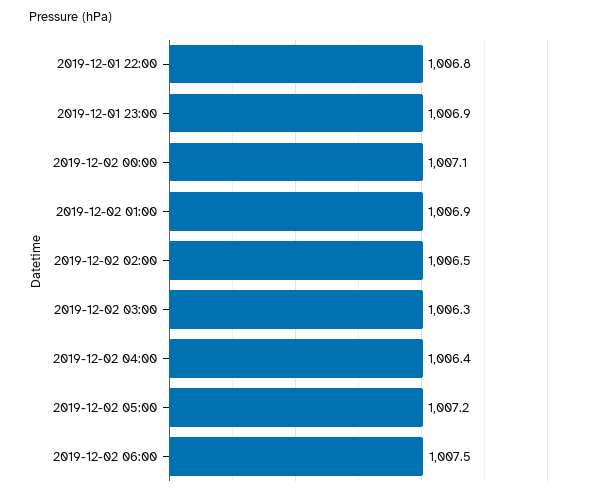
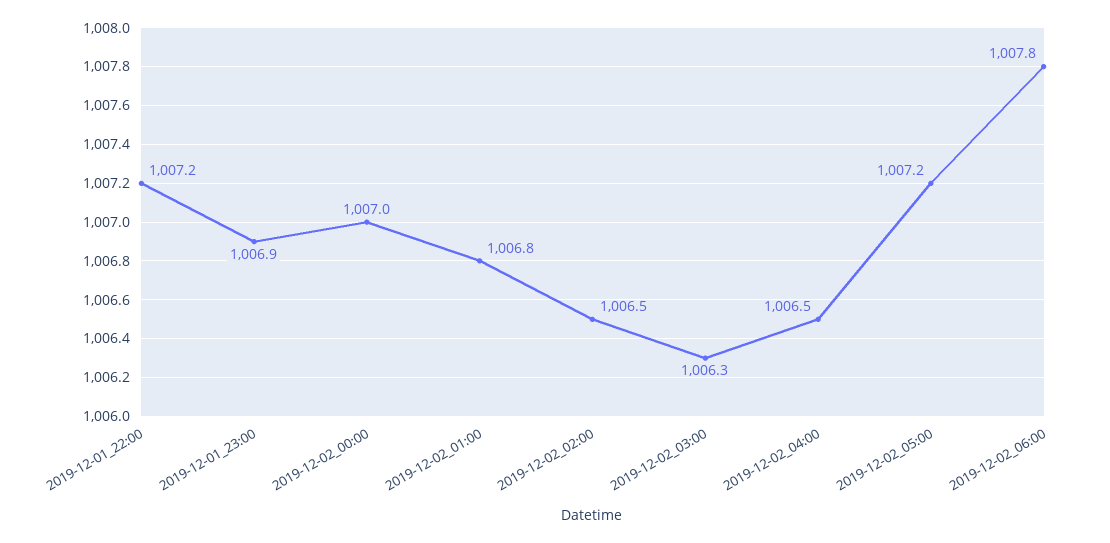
2019-12-01 22:00: 1006.8 -> 1007.2
2019-12-02 00:00: 1007.1 -> 1007
2019-12-02 01:00: 1006.9 -> 1006.8
2019-12-02 04:00: 1006.4 -> 1006.5
2019-12-02 06:00: 1007.5 -> 1007.8

